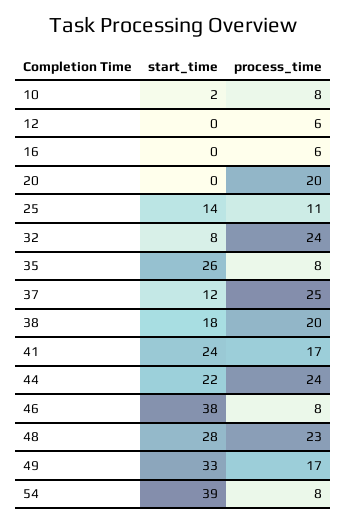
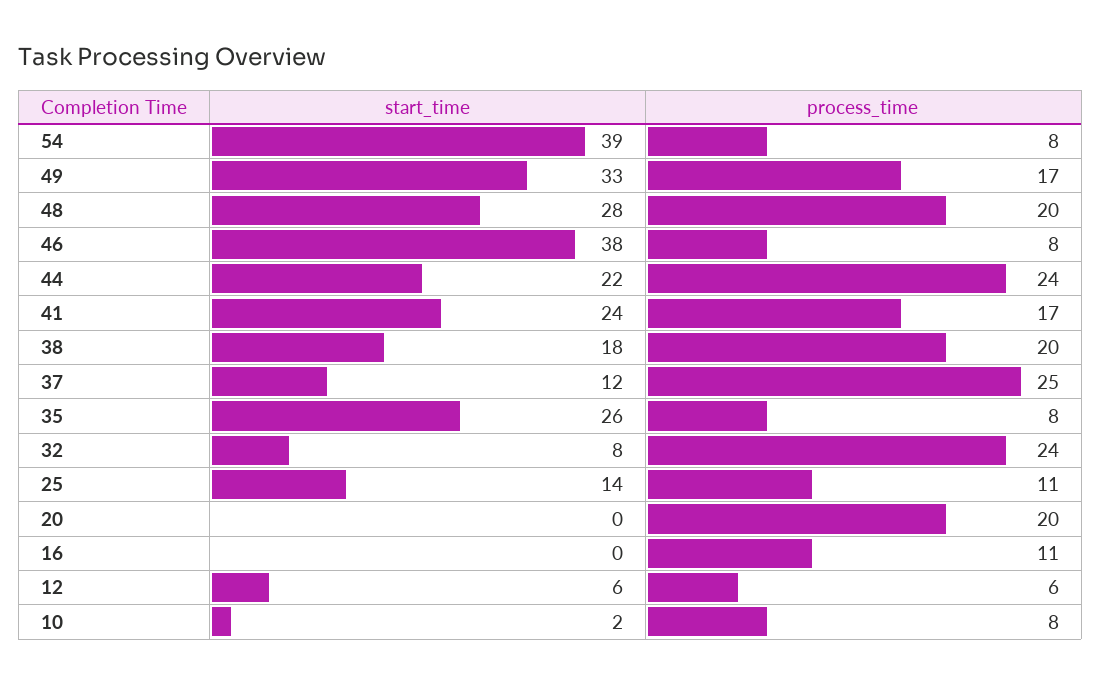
start_time, 12: 0 -> 6
process_time, 16: 6 -> 11
process_time, 48: 23 -> 20

